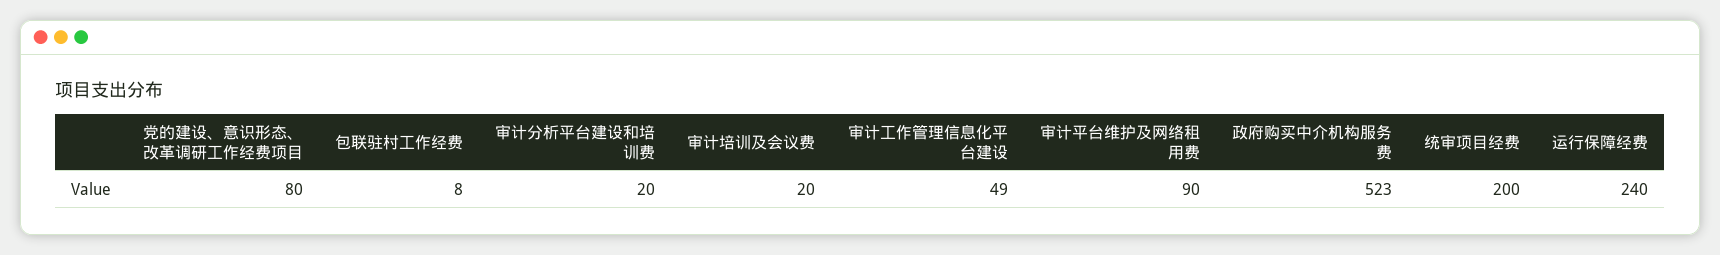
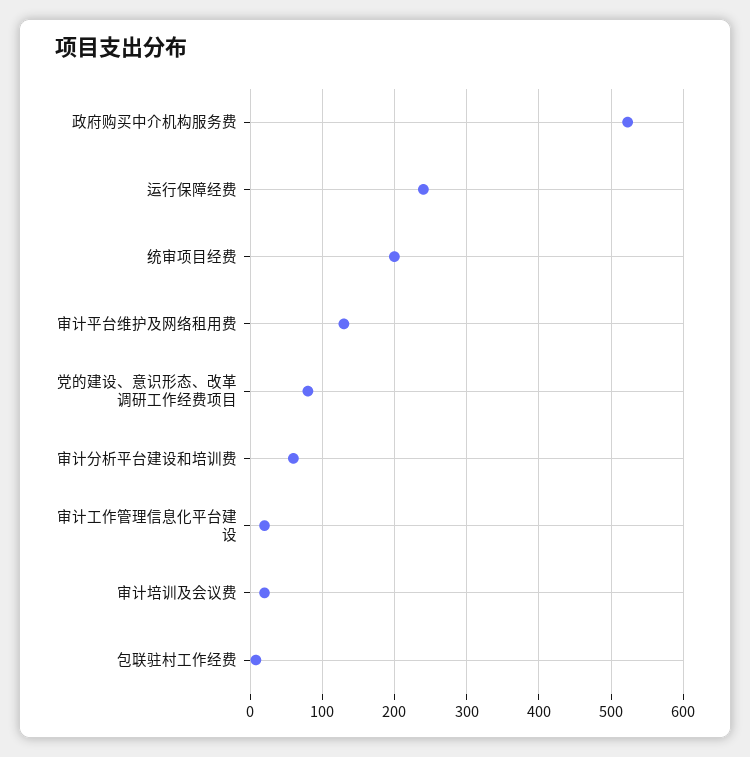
审计分析平台建设和培训费: 20 -> 60
审计工作管理信息化平台建设: 49 -> 20
审计平台维护及网络租用费: 90 -> 130

